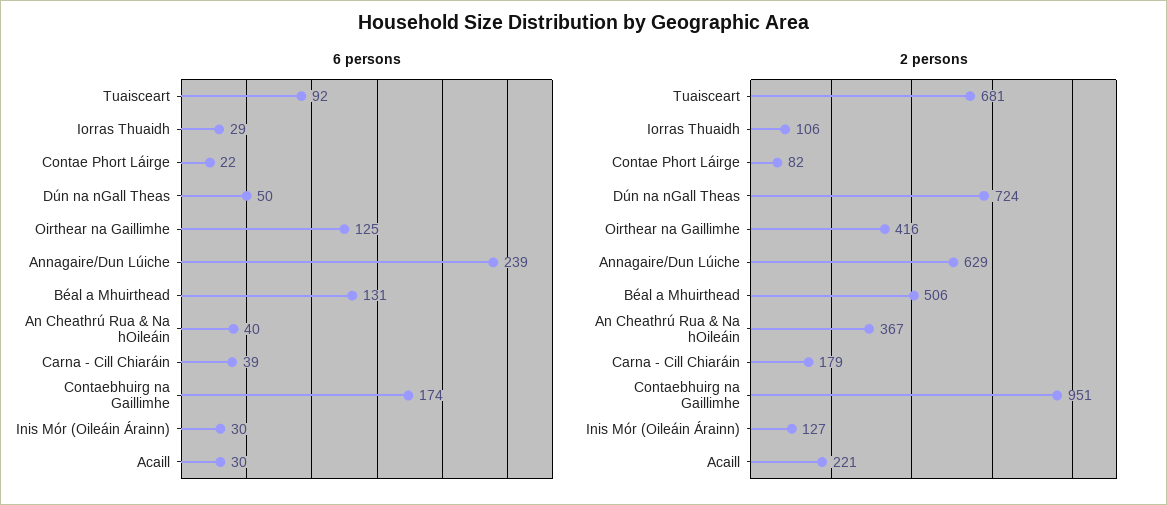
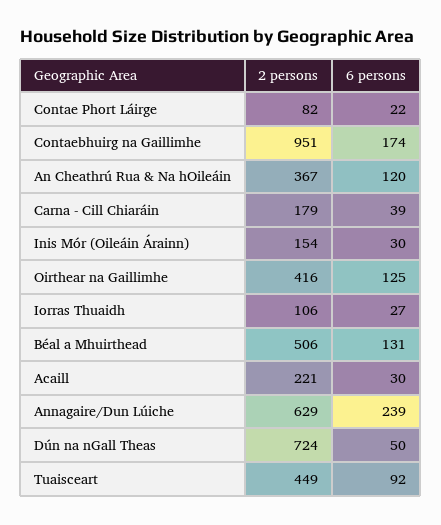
6 persons, Iorras Thuaidh: 29 -> 27
6 persons, An Cheathrú Rua & Na hOileáin: 40 -> 120
2 persons, Tuaisceart: 681 -> 449
2 persons, Inis Mór (Oileáin Árainn): 127 -> 154

